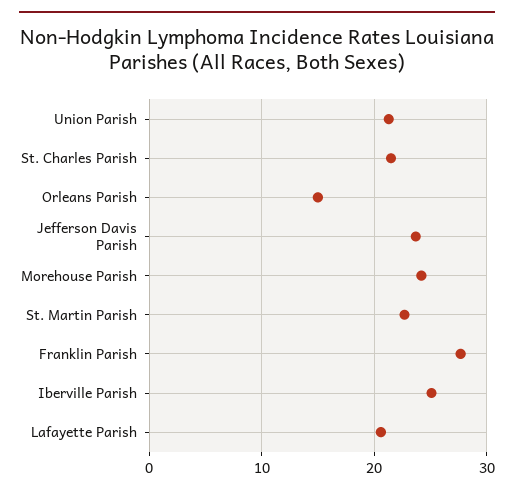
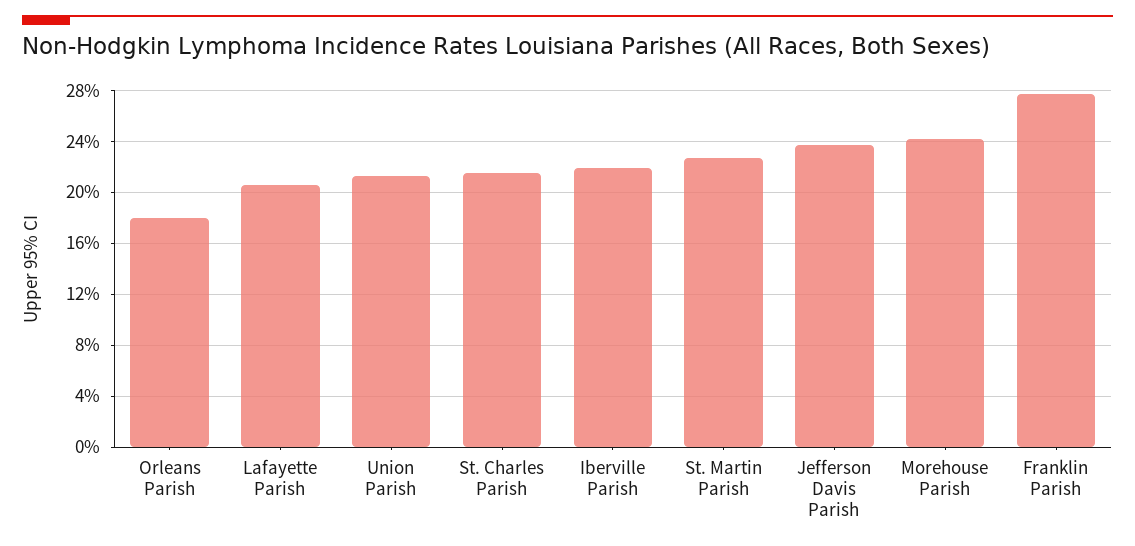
Orleans Parish: 15 -> 18
Iberville Parish: 25 -> 22

